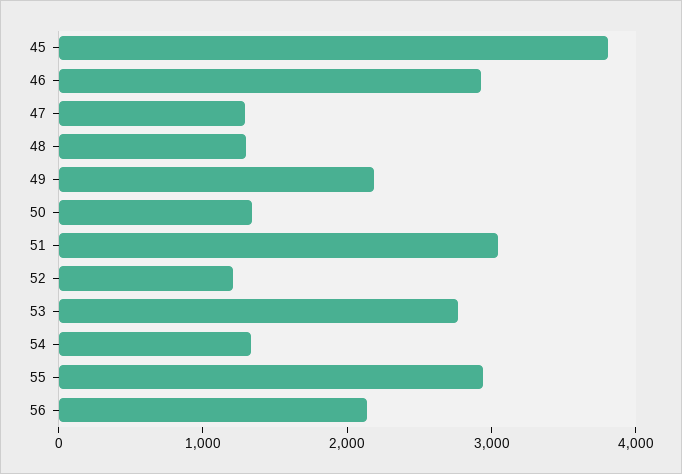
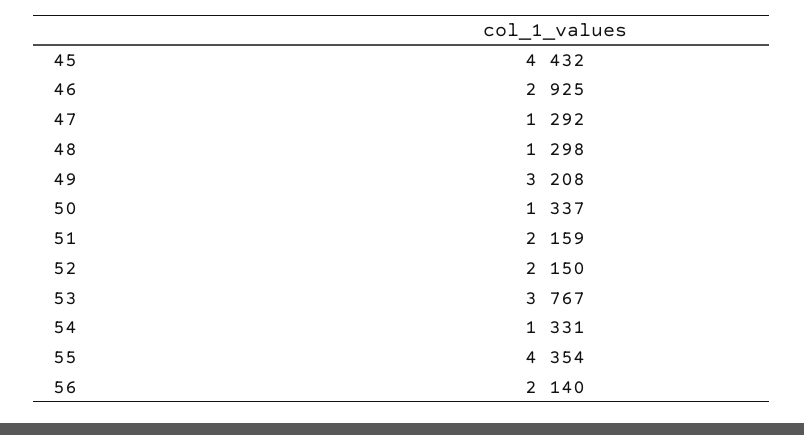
45: 3800 -> 4432
49: 2200 -> 3208
51: 3000 -> 2159
52: 1200 -> 2150
53: 2800 -> 3767
55: 3000 -> 4354

